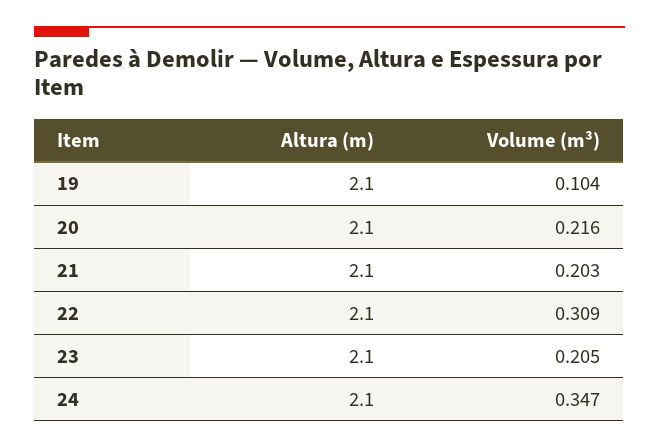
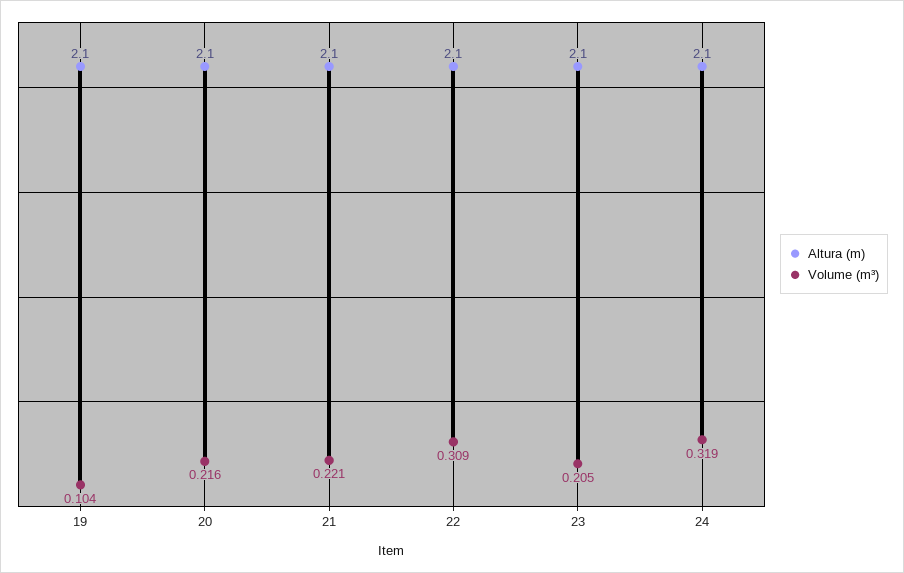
Volume (m³), 21: 0.203 -> 0.221
Volume (m³), 24: 0.347 -> 0.319

